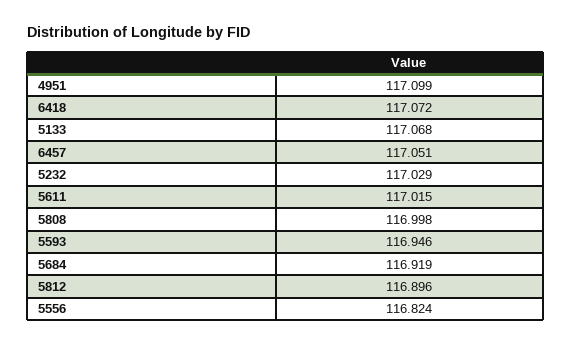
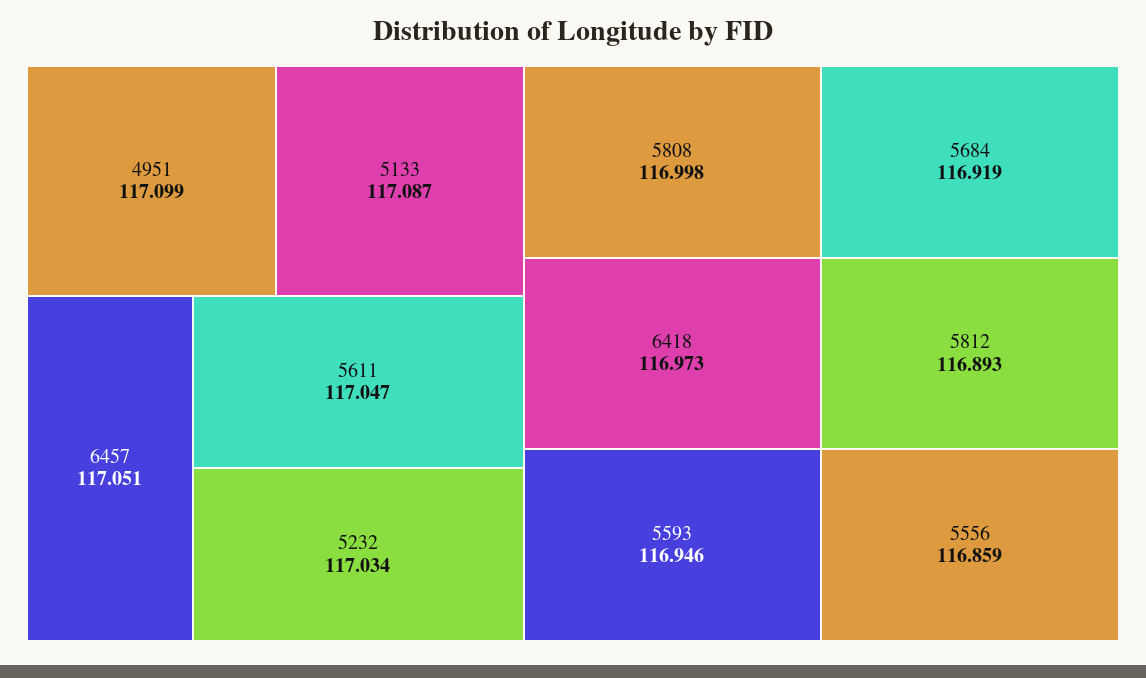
6418: 117.072 -> 116.973
5133: 117.068 -> 117.087
5232: 117.029 -> 117.034
5611: 117.015 -> 117.047
5812: 116.896 -> 116.893
5556: 116.824 -> 116.859

